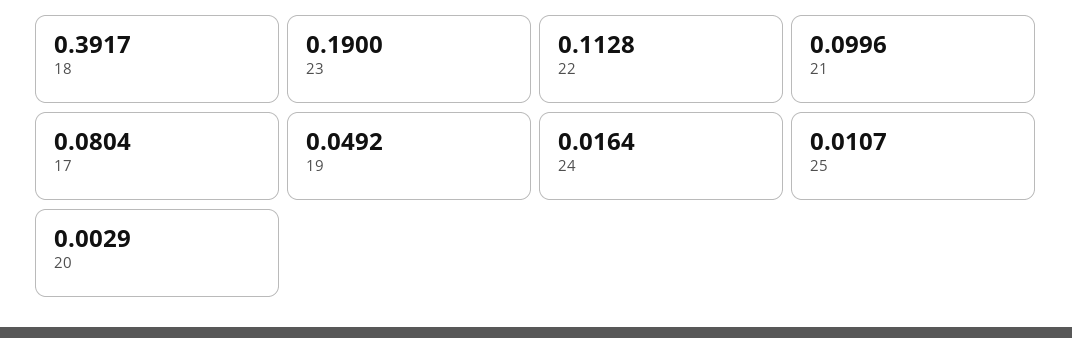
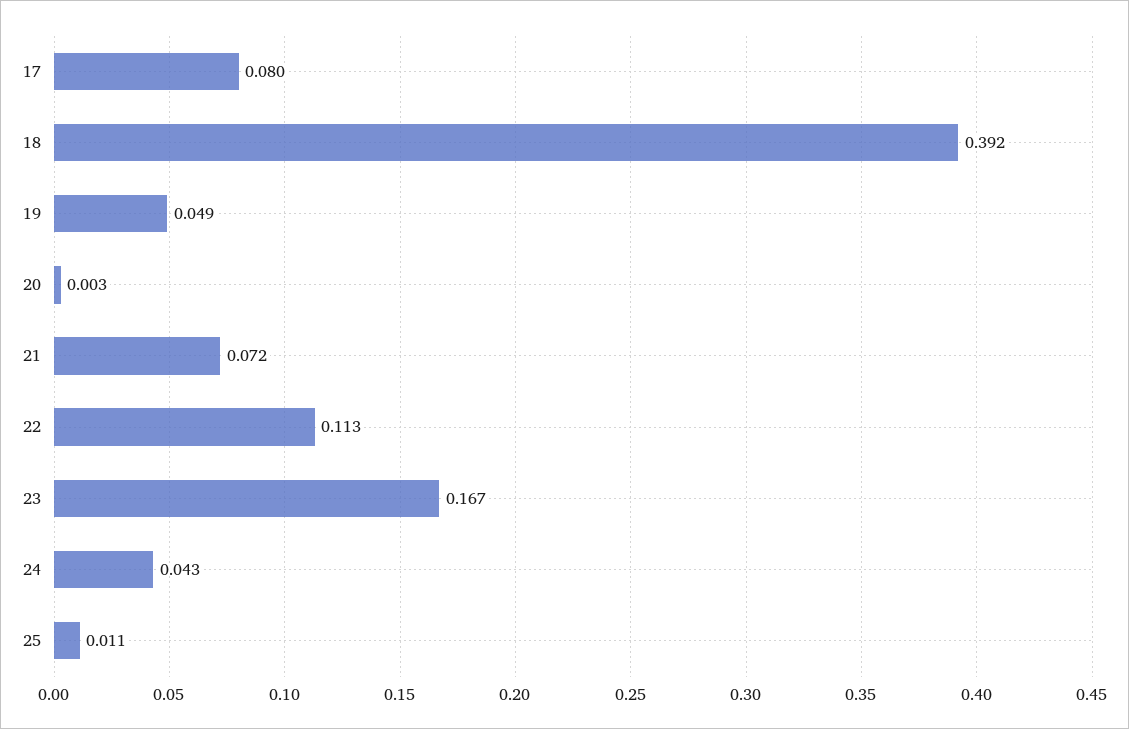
23: 0.19 -> 0.167
21: 0.0996 -> 0.072
24: 0.0164 -> 0.043

